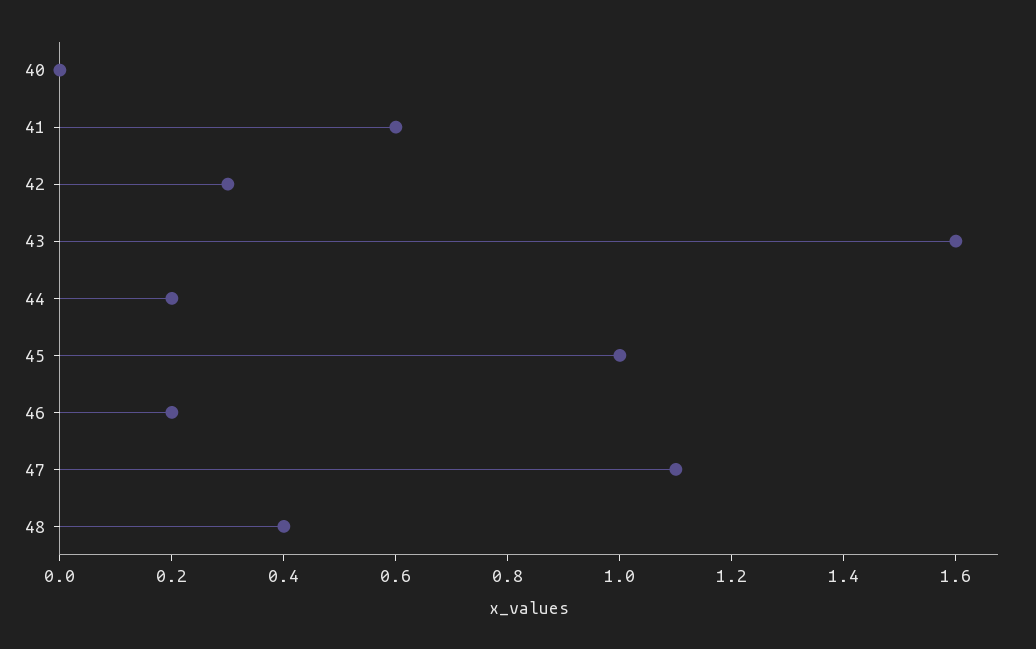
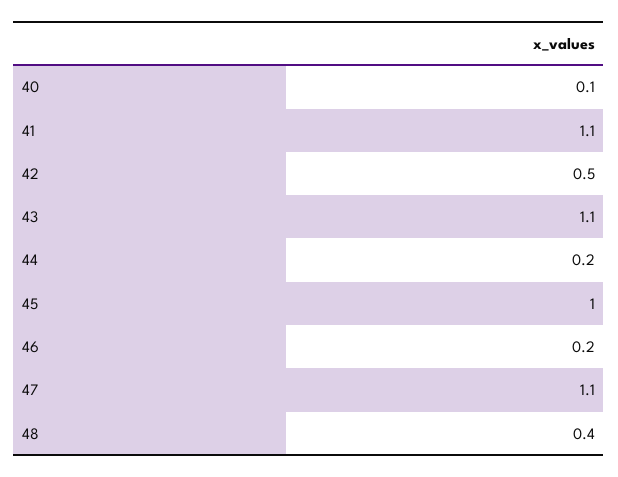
40: 0 -> 0.1
41: 0.6 -> 1.1
42: 0.3 -> 0.5
43: 1.6 -> 1.1

